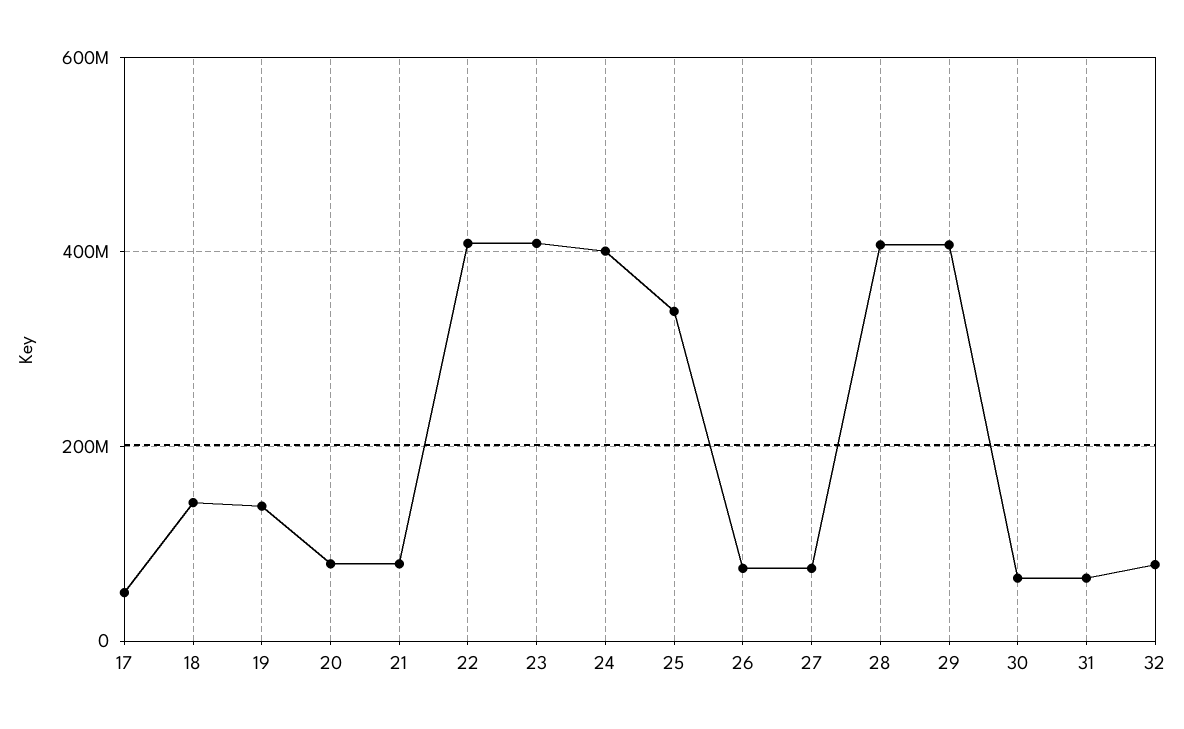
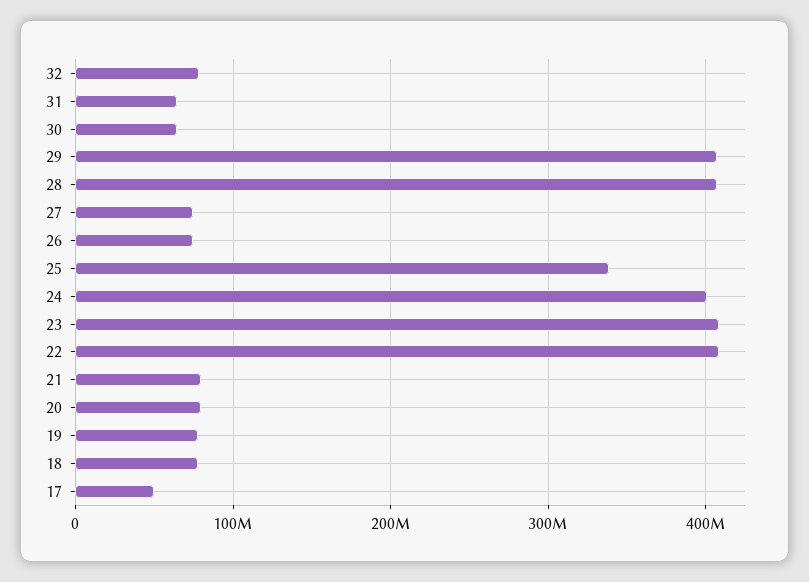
18: 140000000 -> 80000000
19: 140000000 -> 80000000

